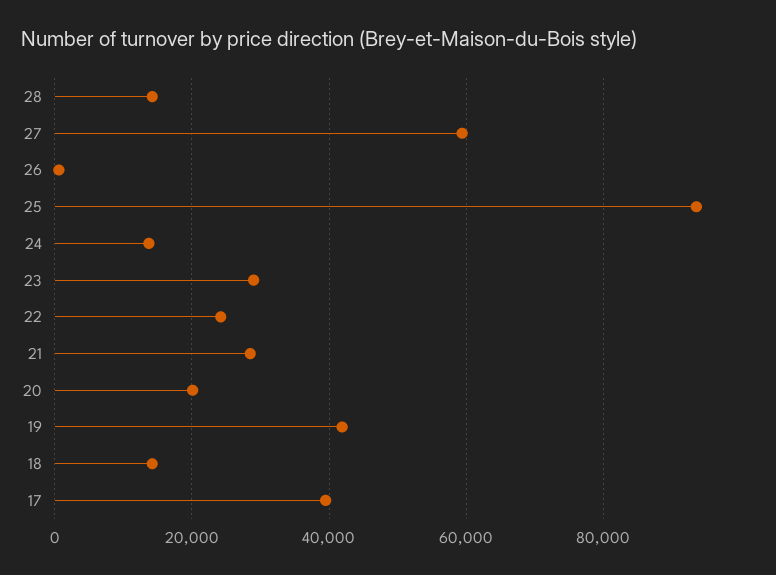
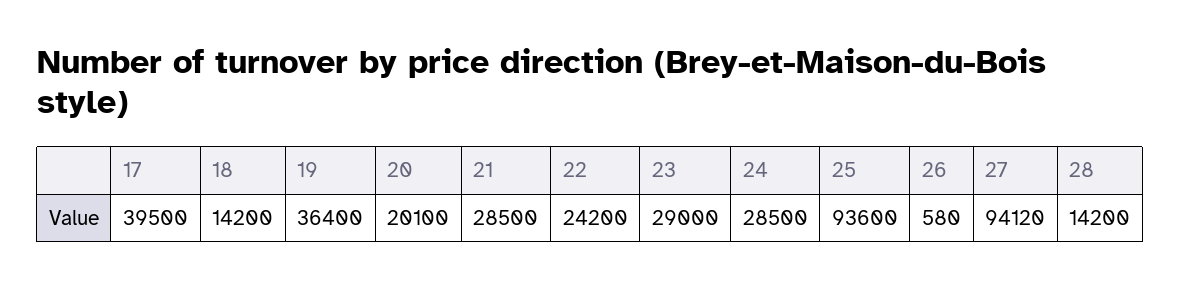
27: 60000 -> 94120
24: 14000 -> 28500
19: 42000 -> 36400

